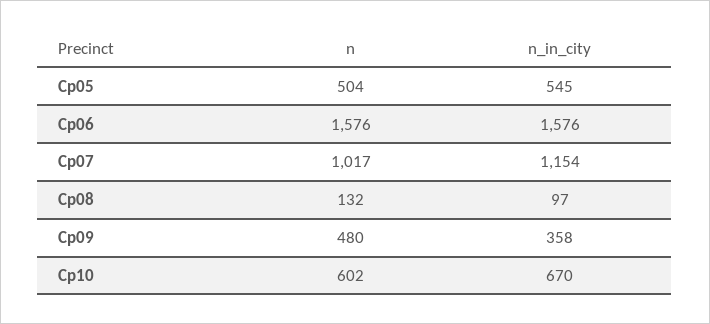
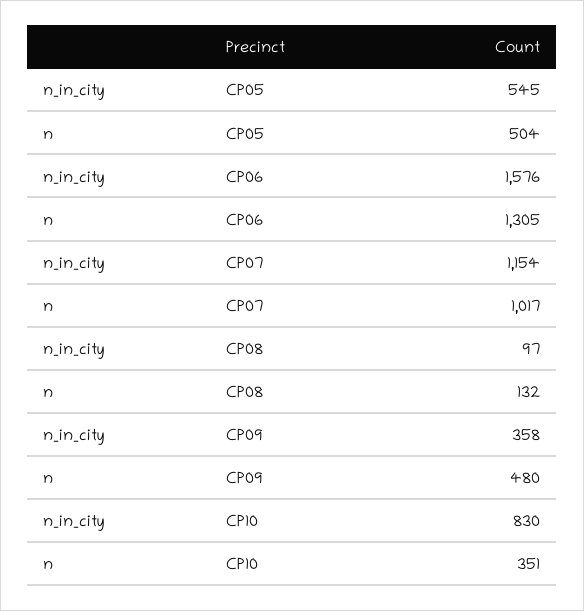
n, Cp06: 1576 -> 1305
n, Cp10: 602 -> 351
n_in_city, Cp10: 670 -> 830

